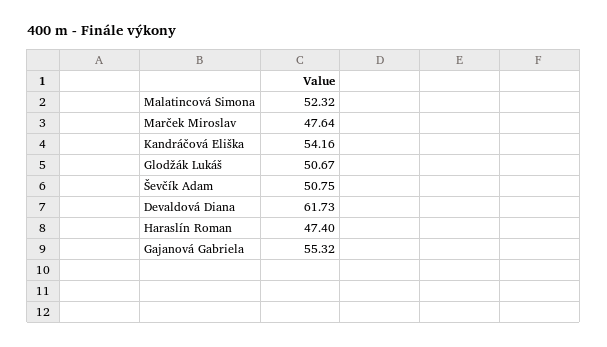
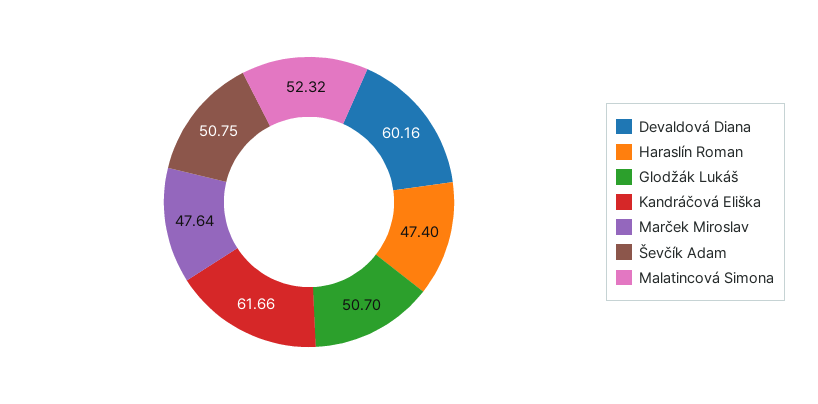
Kandráčová Eliška: 54.16 -> 61.66
Glodžák Lukáš: 50.67 -> 50.7
Devaldová Diana: 61.73 -> 60.16
Gajanová Gabriela: 55.32 -> none

